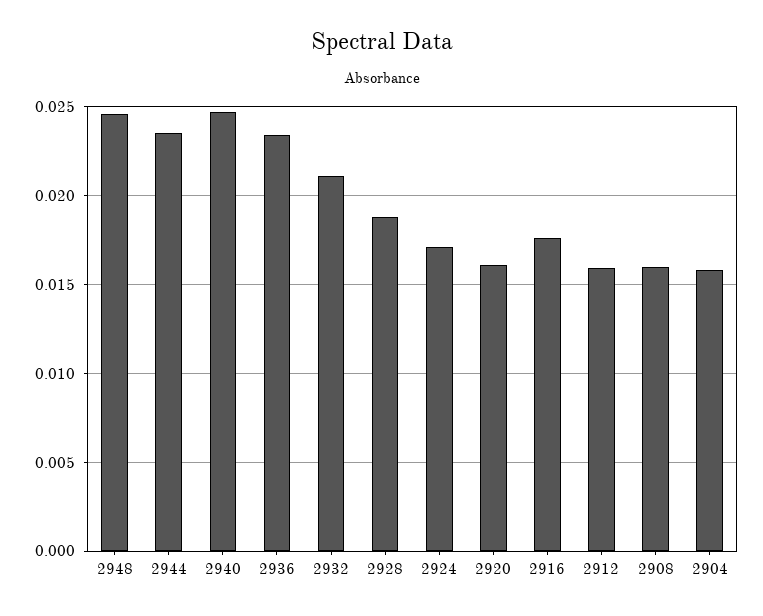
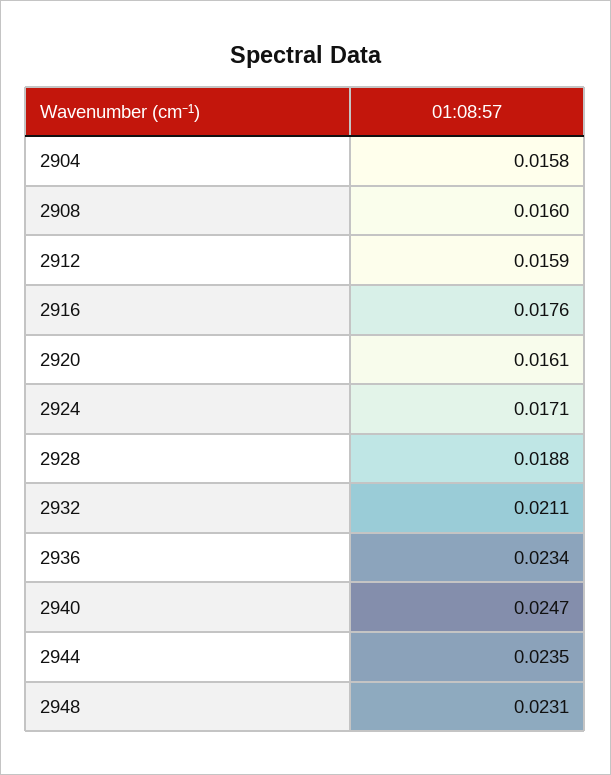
2948: 0.0245 -> 0.0231

